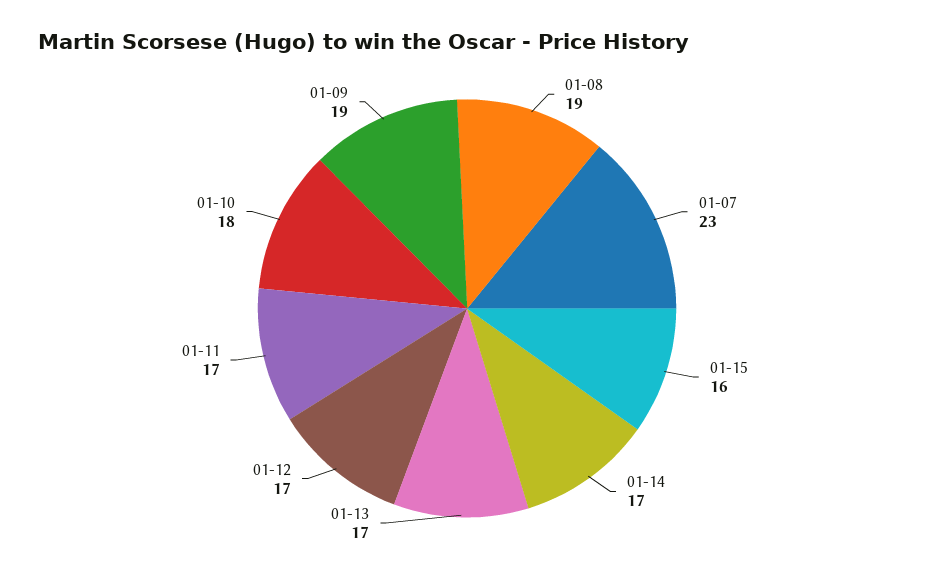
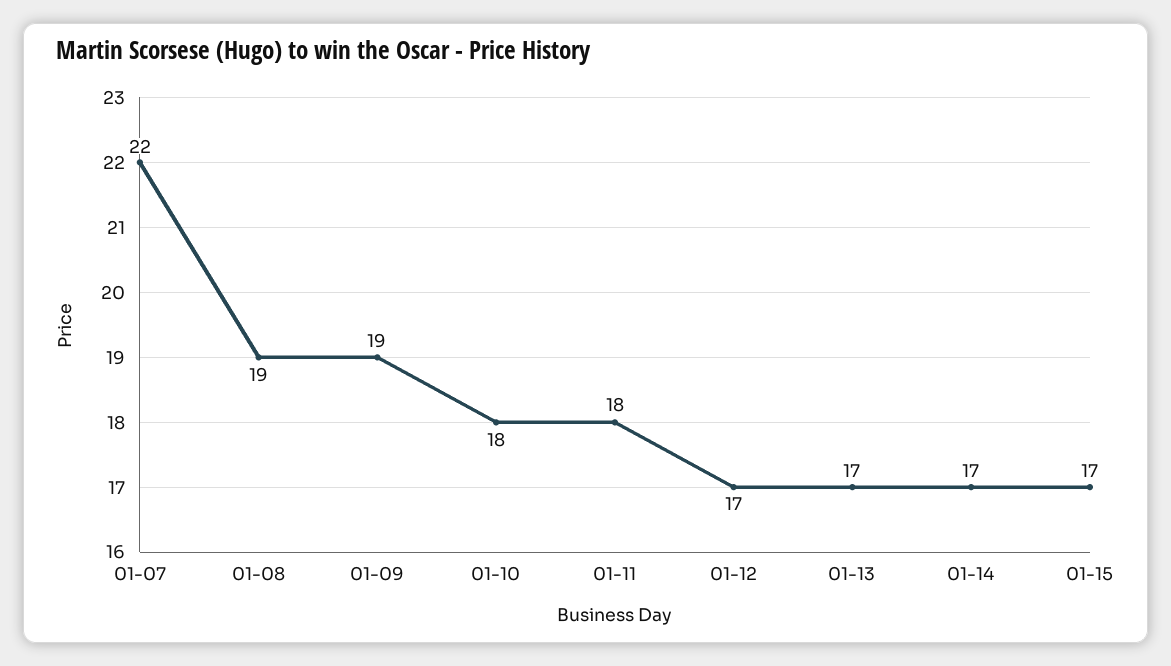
01-07: 23 -> 22
01-15: 16 -> 17
01-11: 17 -> 18

